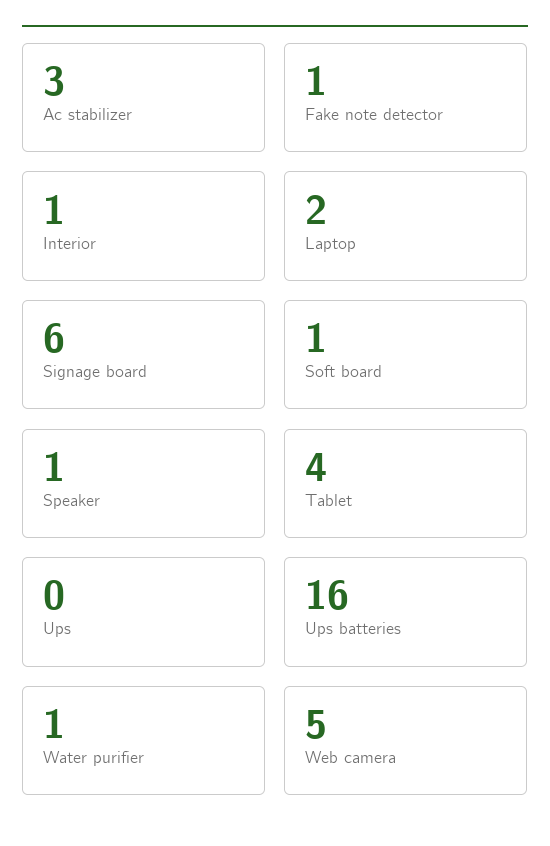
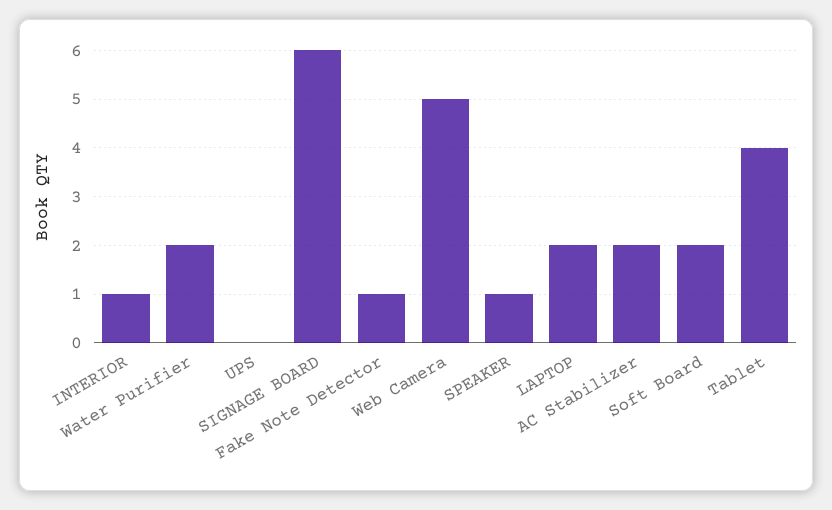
Ac stabilizer: 3 -> 2
Soft board: 1 -> 2
Ups batteries: 16 -> none
Water purifier: 1 -> 2

